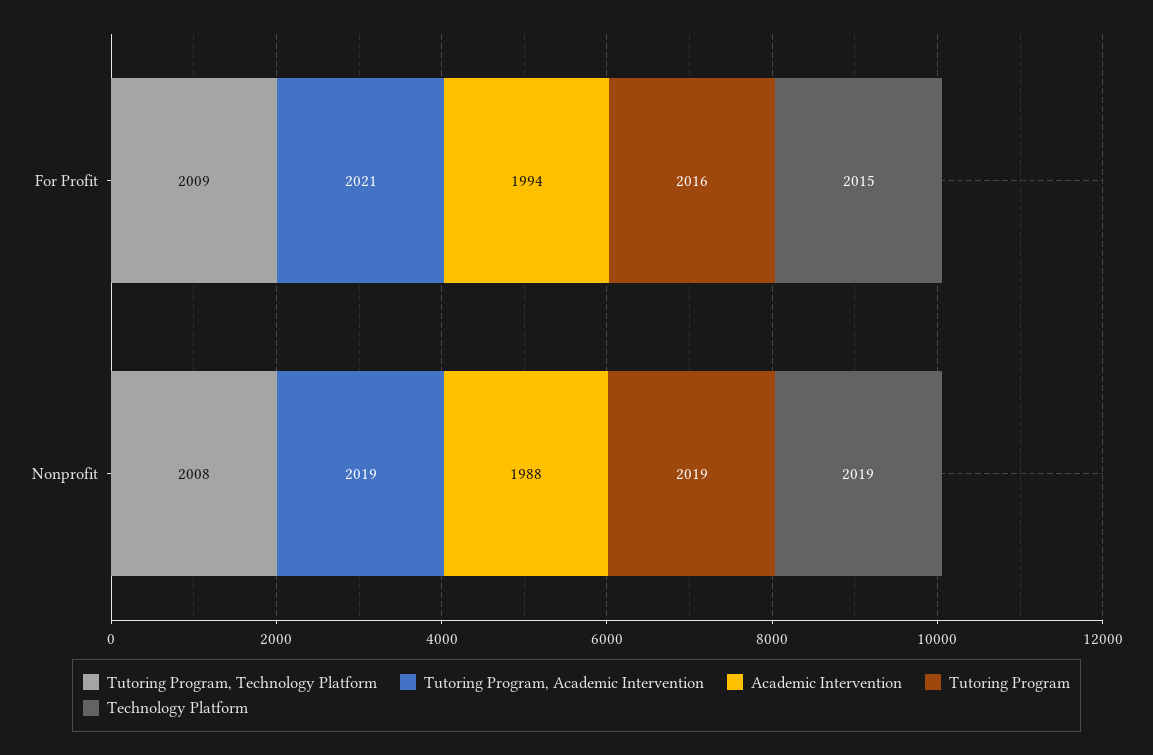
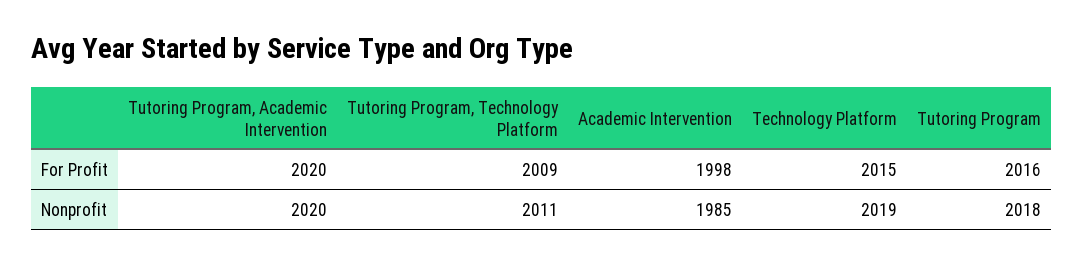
Tutoring Program, Academic Intervention, For Profit: 2021 -> 2020
Academic Intervention, For Profit: 1994 -> 1998
Tutoring Program, Technology Platform, Nonprofit: 2008 -> 2011
Tutoring Program, Academic Intervention, Nonprofit: 2019 -> 2020
Academic Intervention, Nonprofit: 1988 -> 1985
Tutoring Program, Nonprofit: 2019 -> 2018

